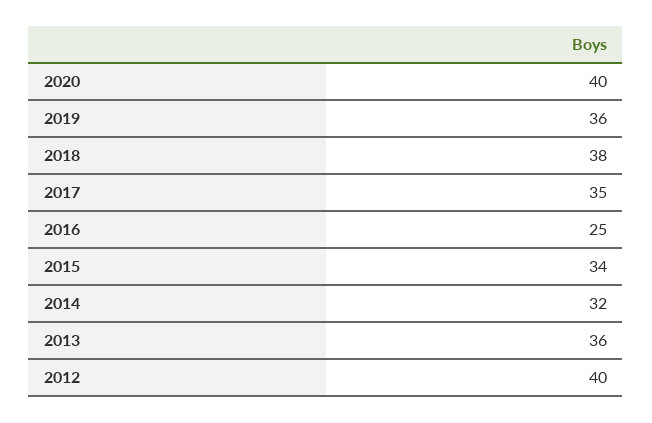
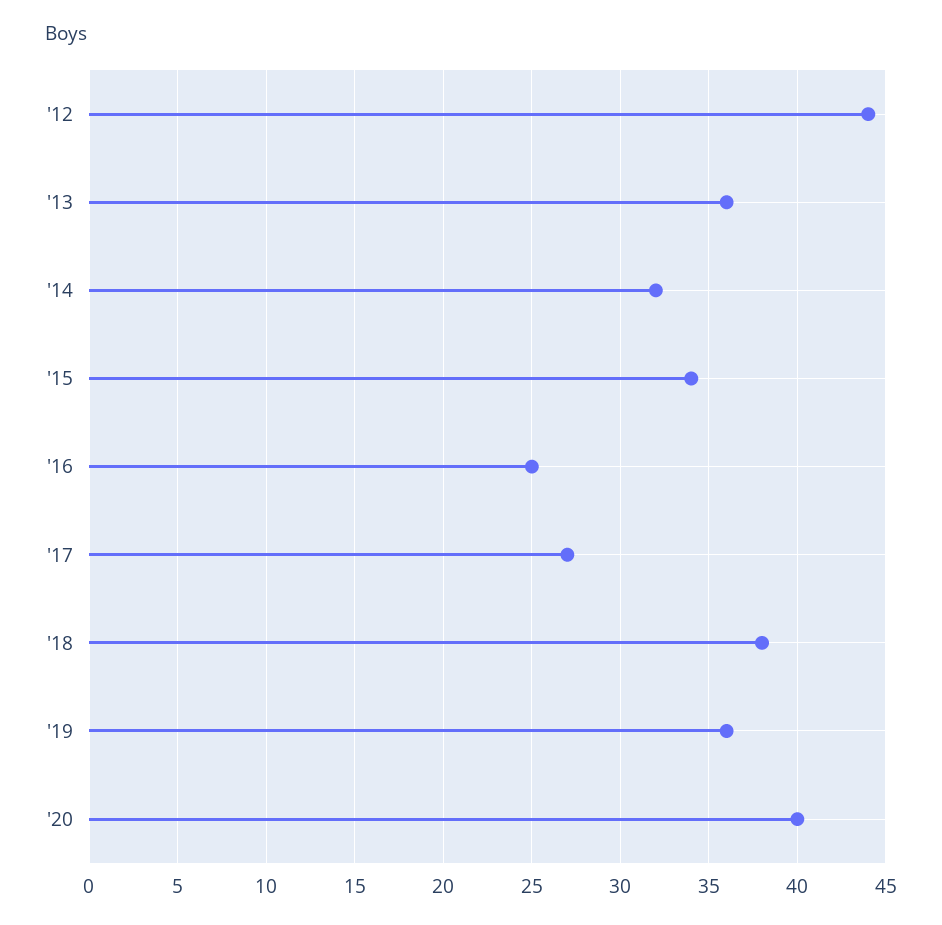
2017: 35 -> 27
2012: 40 -> 44

